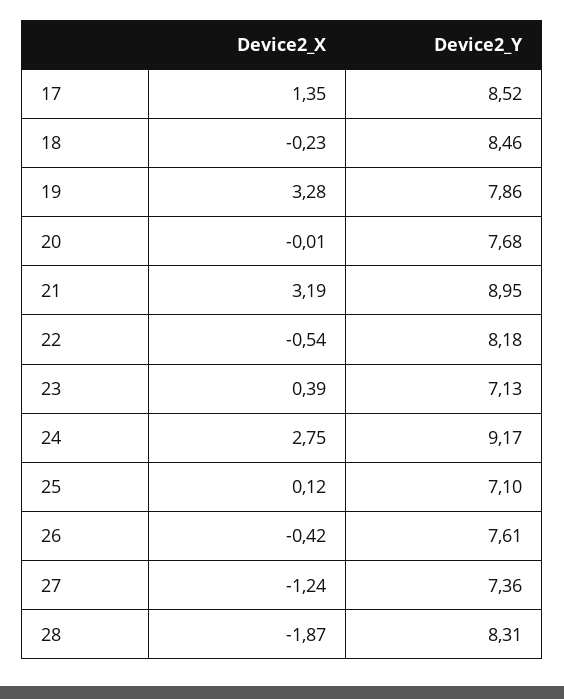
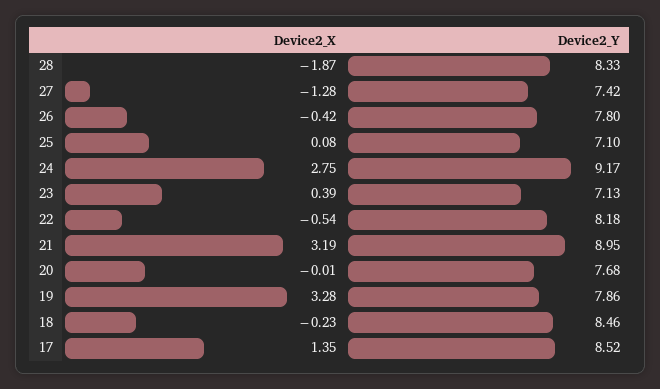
Device2_X, 25: 0.12 -> 0.08
Device2_Y, 26: 7.61 -> 7.8
Device2_X, 27: -1.24 -> -1.28
Device2_Y, 27: 7.36 -> 7.42
Device2_Y, 28: 8.31 -> 8.33

